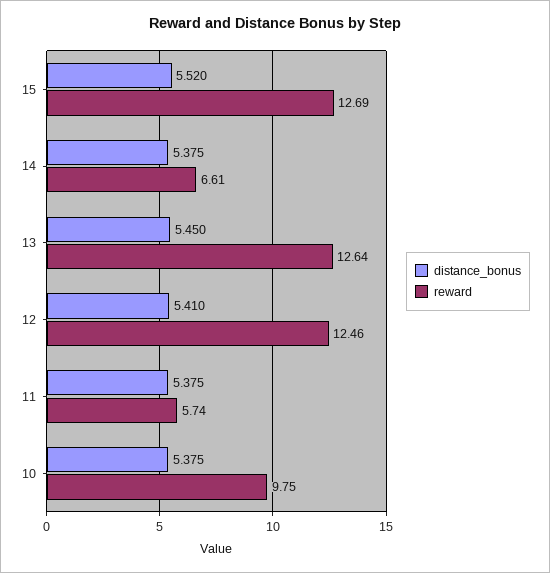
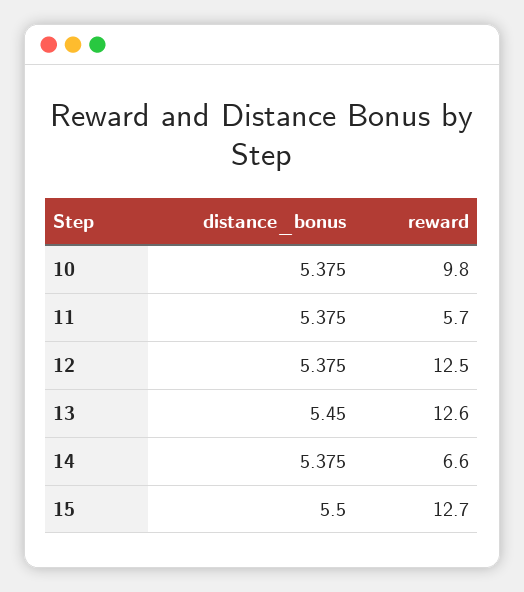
distance_bonus, 15: 5.52 -> 5.5
distance_bonus, 12: 5.41 -> 5.375

